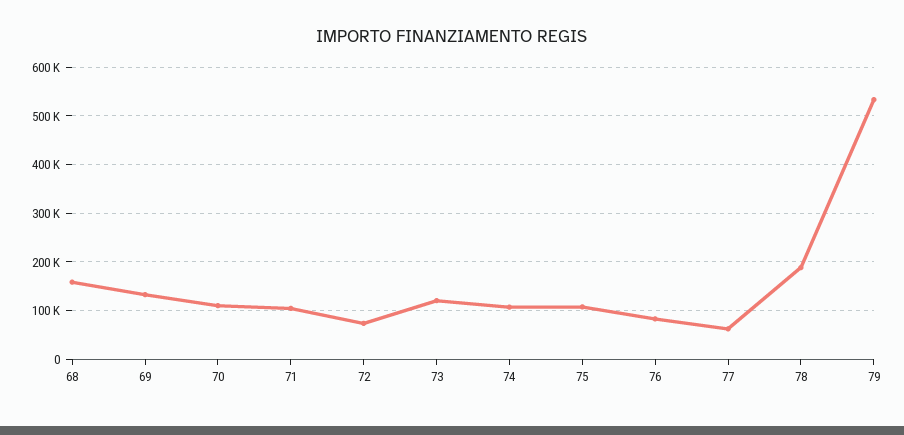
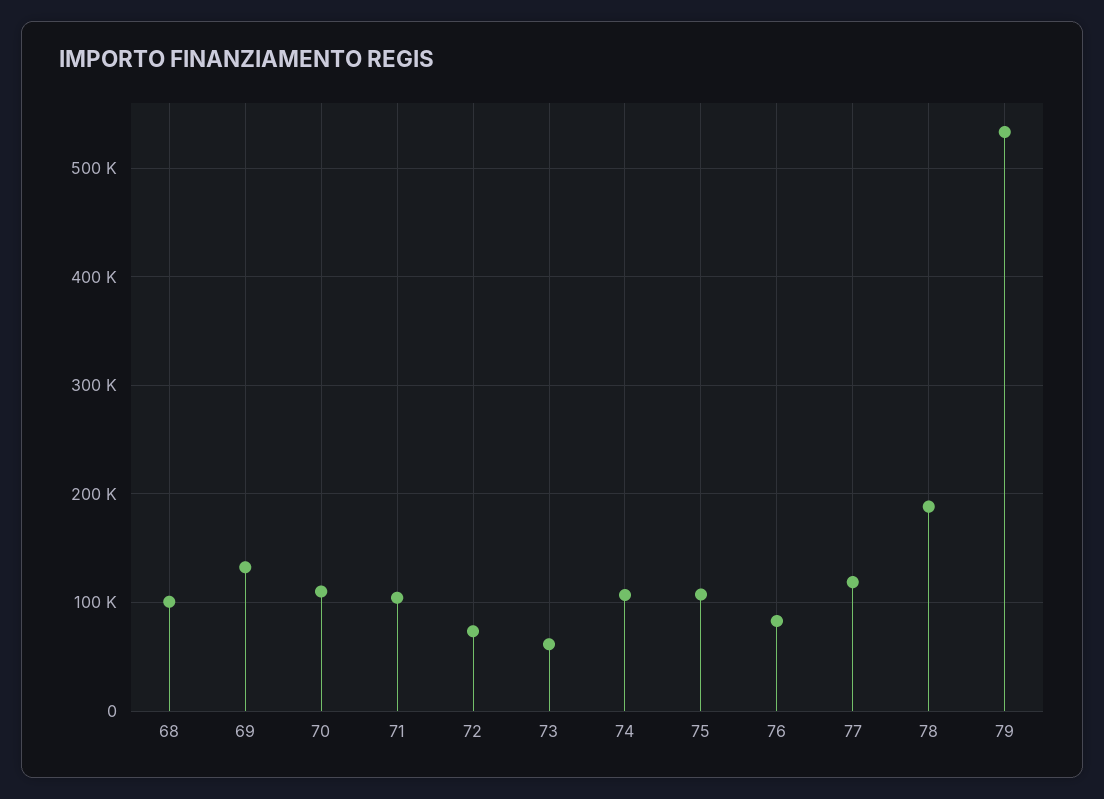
68: 160000 -> 100000
73: 120000 -> 60000
77: 60000 -> 120000

